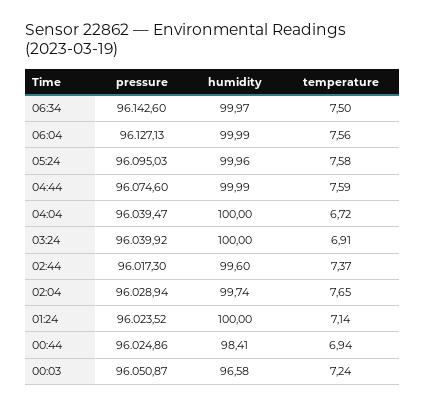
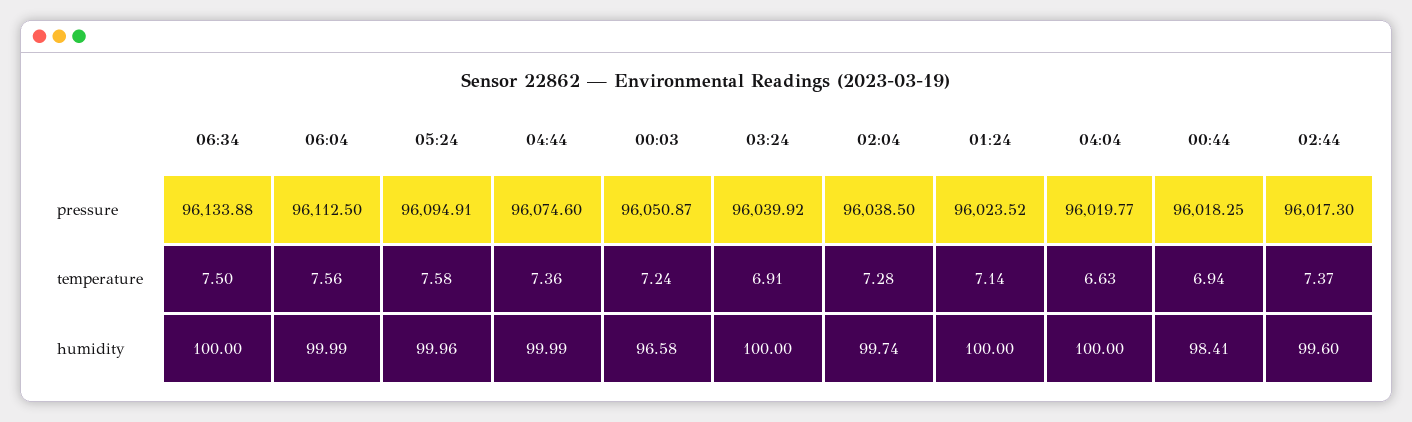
pressure, 06:34: 96142.6 -> 96133.88
humidity, 06:34: 99.97 -> 100
pressure, 06:04: 96127.13 -> 96112.5
pressure, 05:24: 96095.03 -> 96094.91
temperature, 04:44: 7.59 -> 7.36
pressure, 04:04: 96039.47 -> 96019.77
temperature, 04:04: 6.72 -> 6.63
pressure, 02:04: 96028.94 -> 96038.5
temperature, 02:04: 7.65 -> 7.28
pressure, 00:44: 96024.86 -> 96018.25

